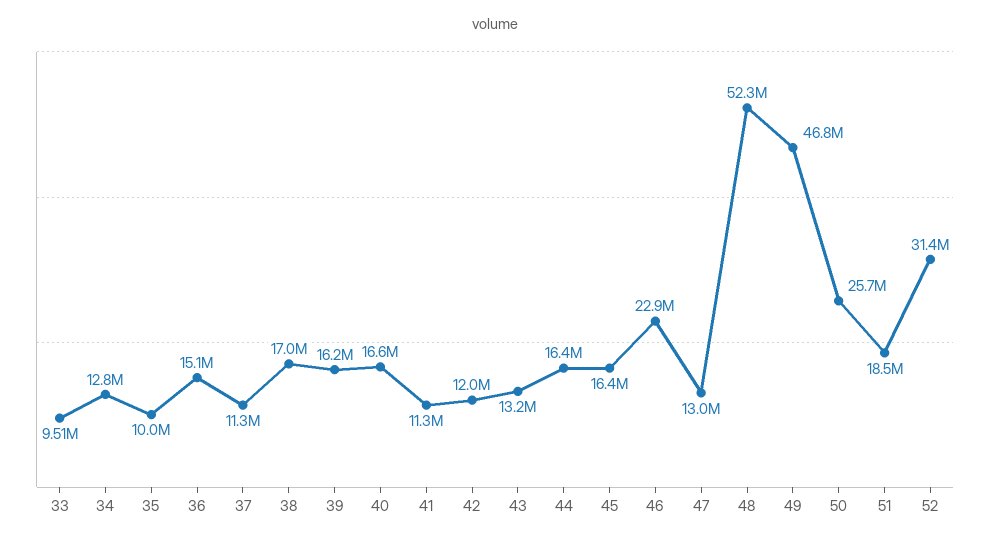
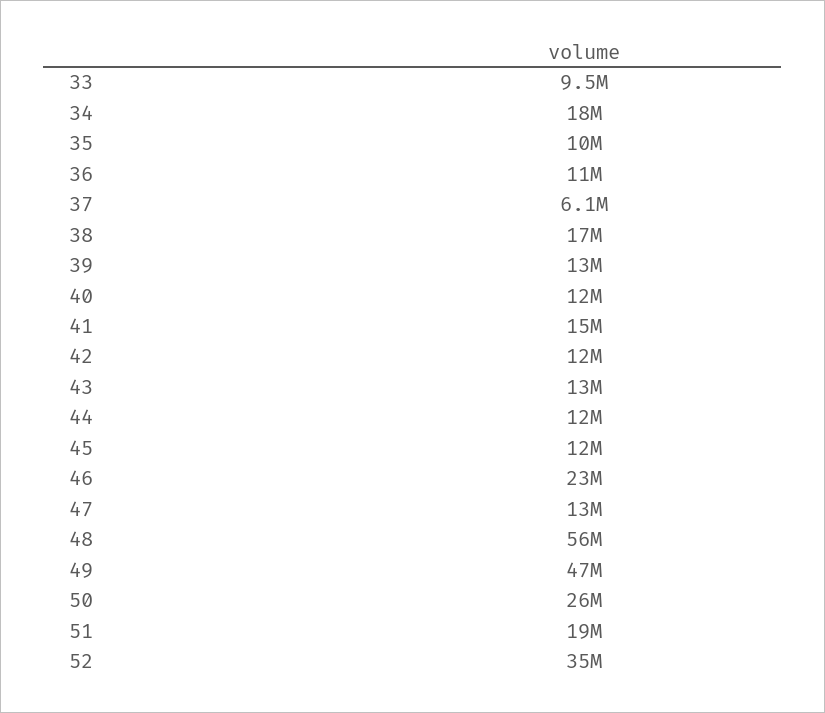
34: 12800000 -> 18000000
36: 15100000 -> 11000000
37: 11300000 -> 6100000
39: 16200000 -> 13000000
40: 16600000 -> 12000000
41: 11300000 -> 15000000
44: 16400000 -> 12000000
45: 16400000 -> 12000000
48: 52300000 -> 56000000
52: 31400000 -> 35000000

